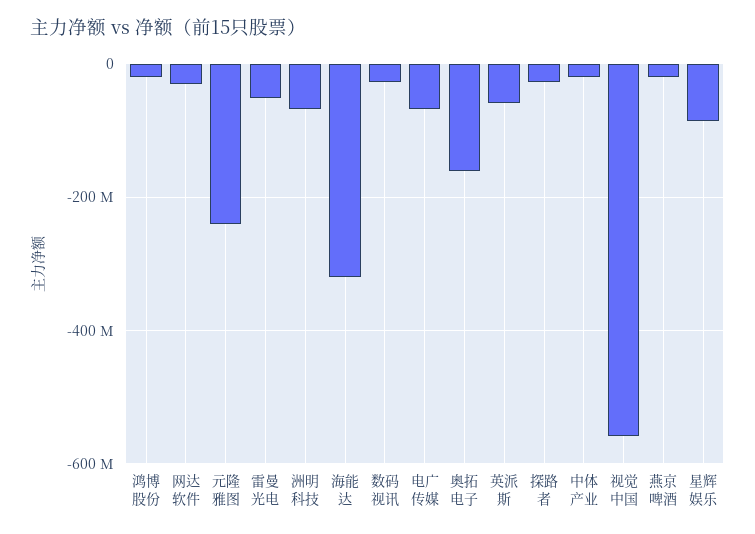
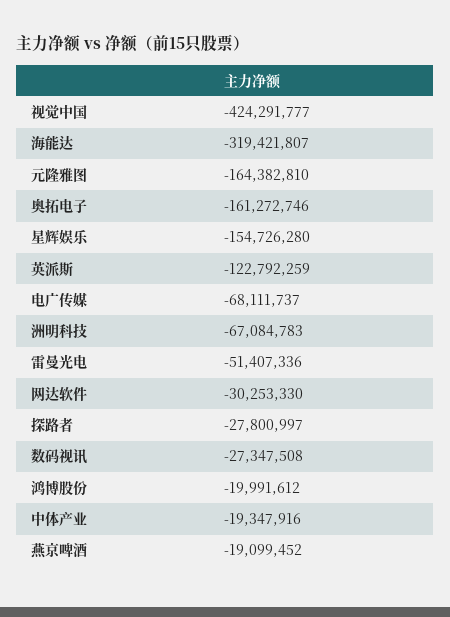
元隆雅图: -240000000 -> -164382810
英派斯: -60000000 -> -122792259
视觉中国: -560000000 -> -424291777
星辉娱乐: -80000000 -> -154726280

